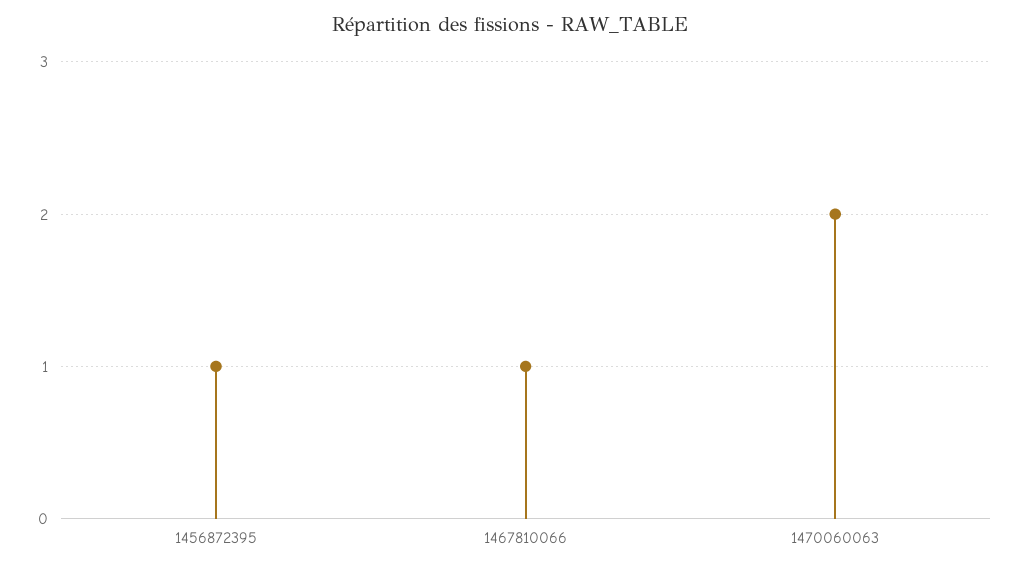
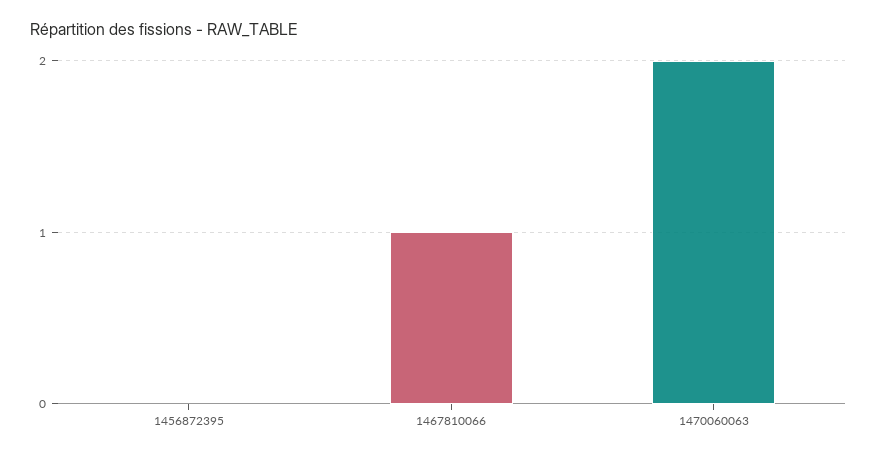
1456872395: 1 -> 0

